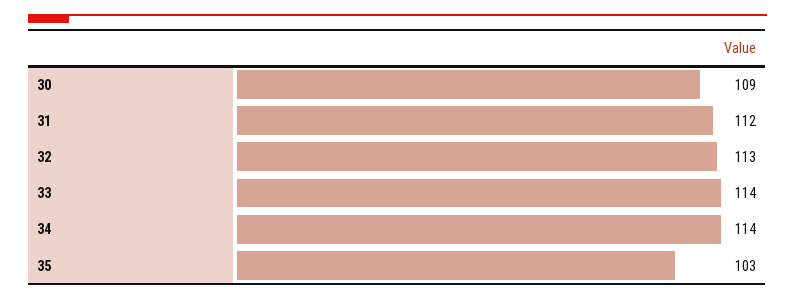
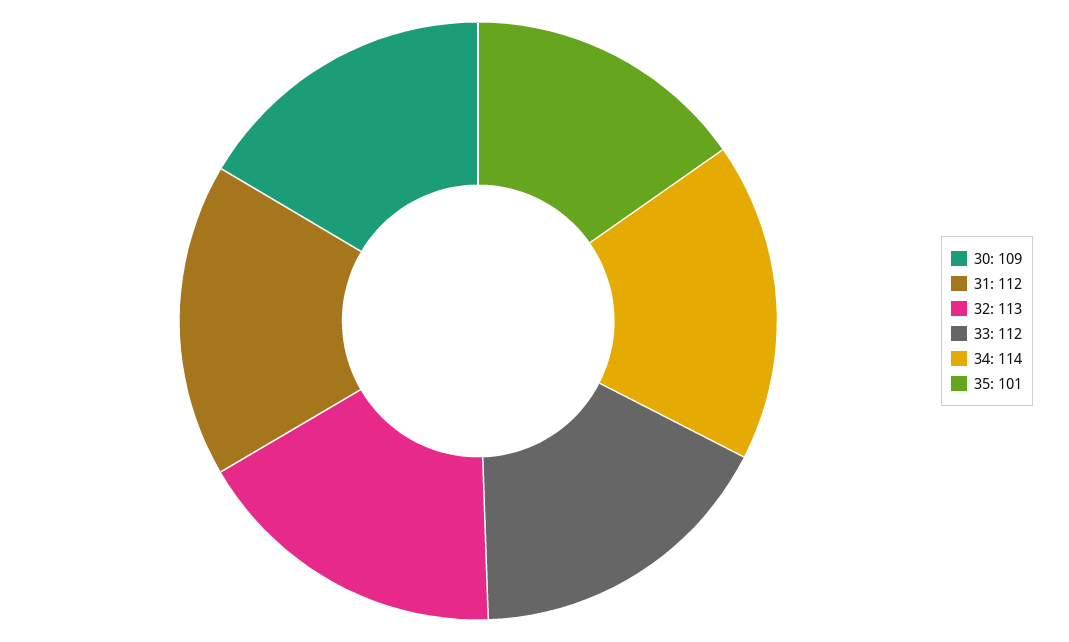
33: 114 -> 112
35: 103 -> 101

